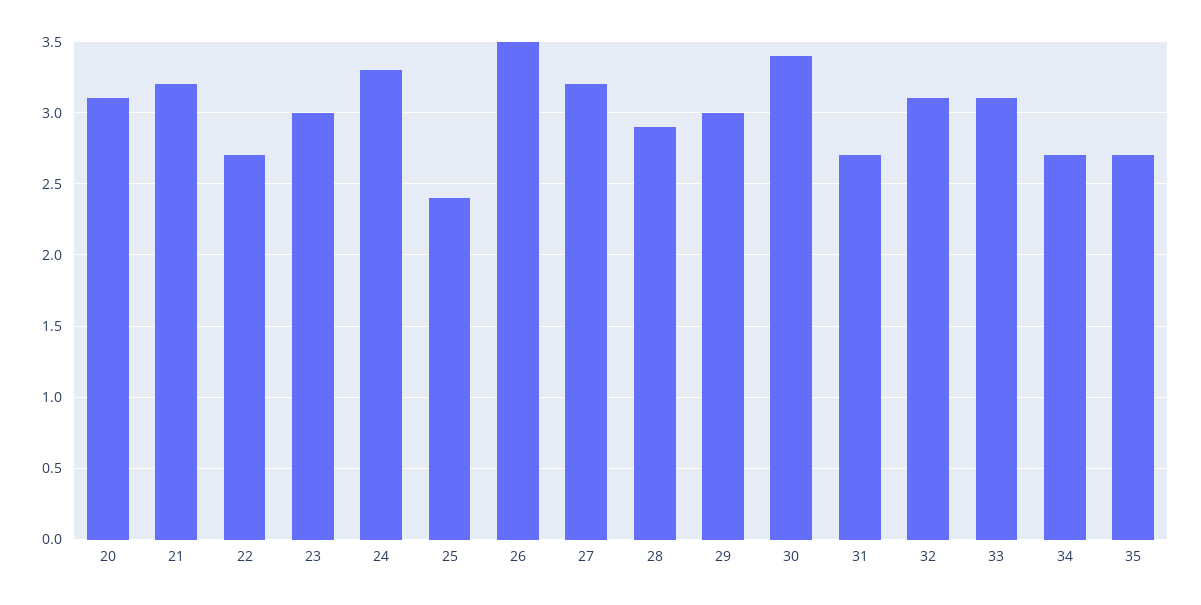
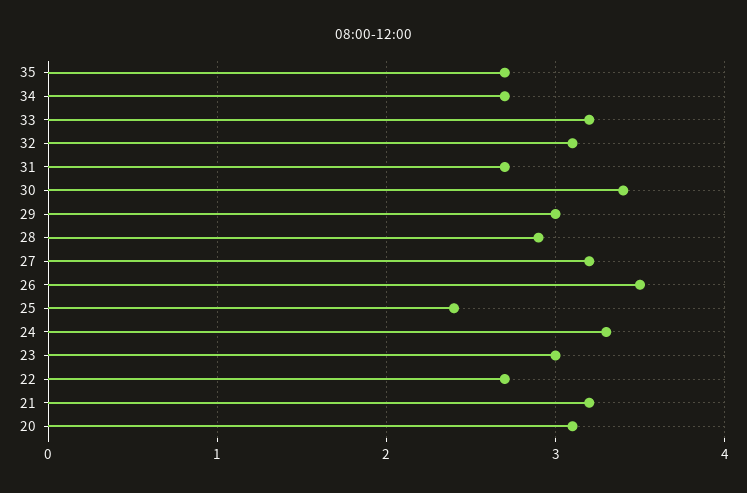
33: 3.1 -> 3.2

